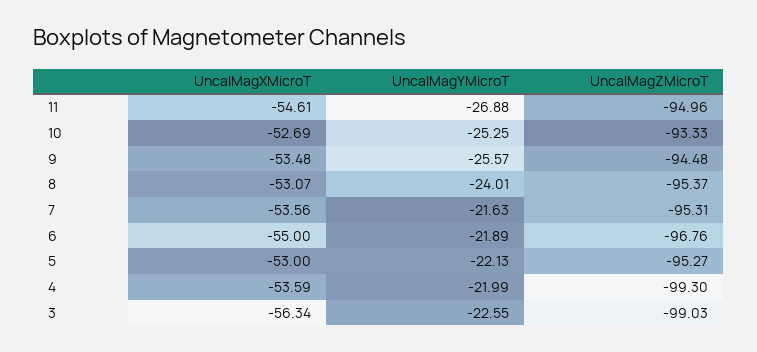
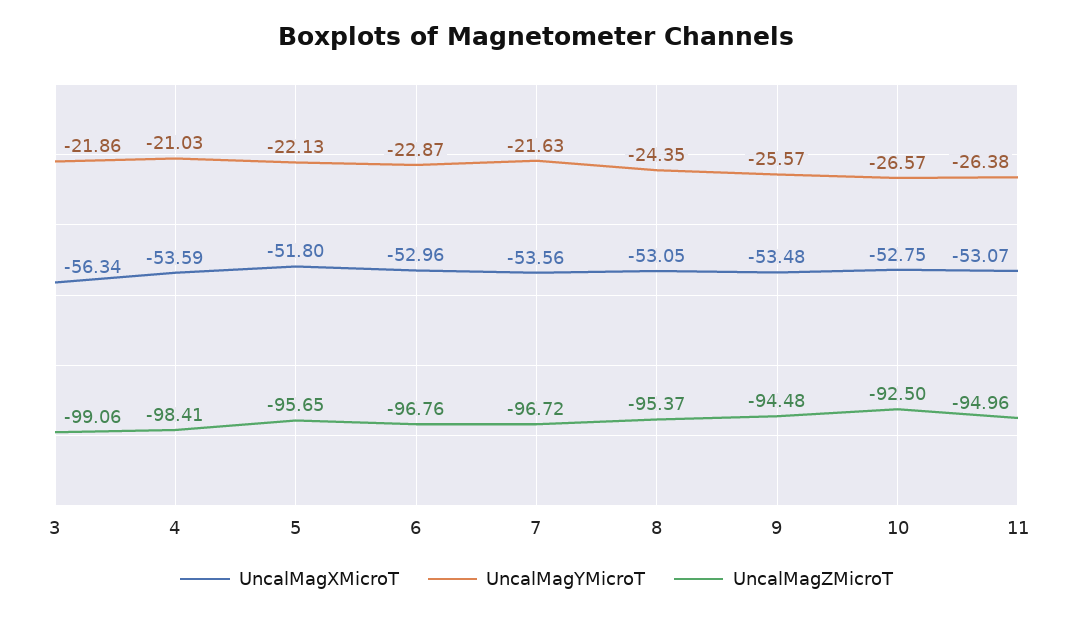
UncalMagXMicroT, 11: -54.61 -> -53.07
UncalMagYMicroT, 11: -26.88 -> -26.38
UncalMagXMicroT, 10: -52.69 -> -52.75
UncalMagYMicroT, 10: -25.25 -> -26.57
UncalMagZMicroT, 10: -93.33 -> -92.5
UncalMagXMicroT, 8: -53.07 -> -53.05
UncalMagYMicroT, 8: -24.01 -> -24.35
UncalMagZMicroT, 7: -95.31 -> -96.72
UncalMagXMicroT, 6: -55 -> -52.96
UncalMagYMicroT, 6: -21.89 -> -22.87
UncalMagXMicroT, 5: -53 -> -51.8
UncalMagZMicroT, 5: -95.27 -> -95.65
UncalMagYMicroT, 4: -21.99 -> -21.03
UncalMagZMicroT, 4: -99.3 -> -98.41
UncalMagYMicroT, 3: -22.55 -> -21.86
UncalMagZMicroT, 3: -99.03 -> -99.06

